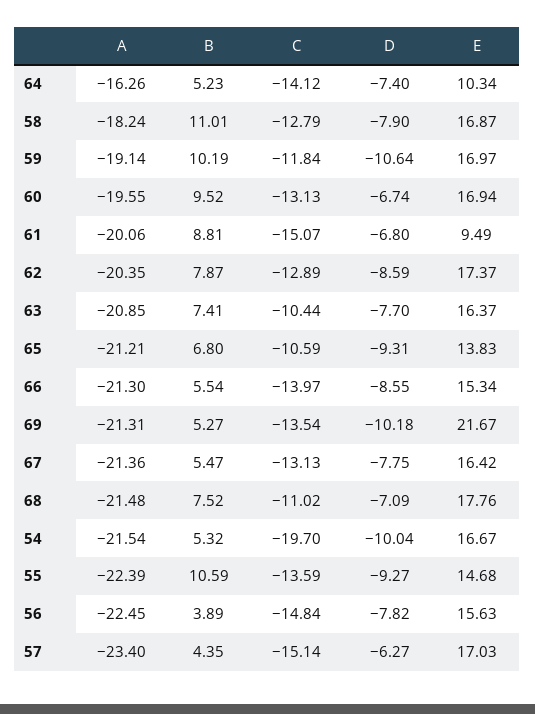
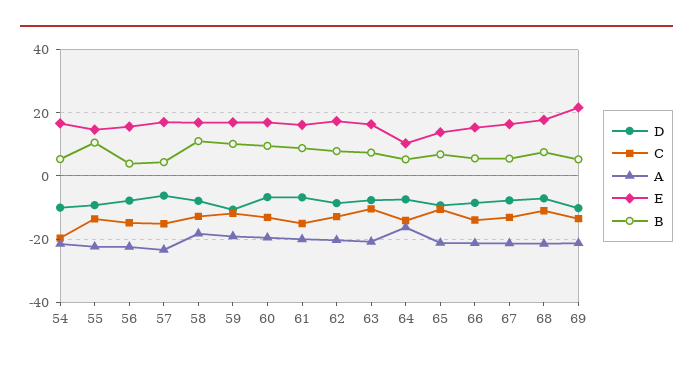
E, 61: 9.49 -> 16

